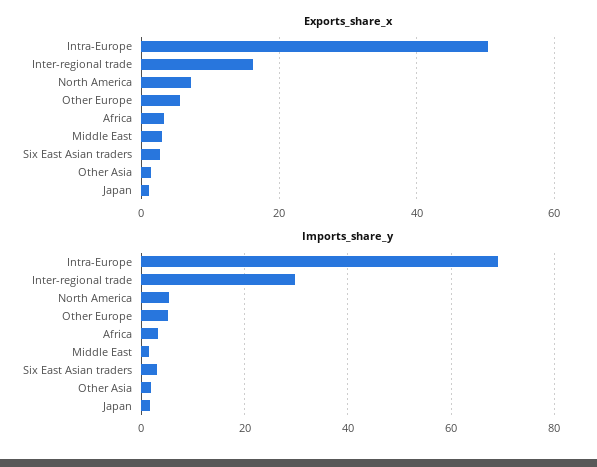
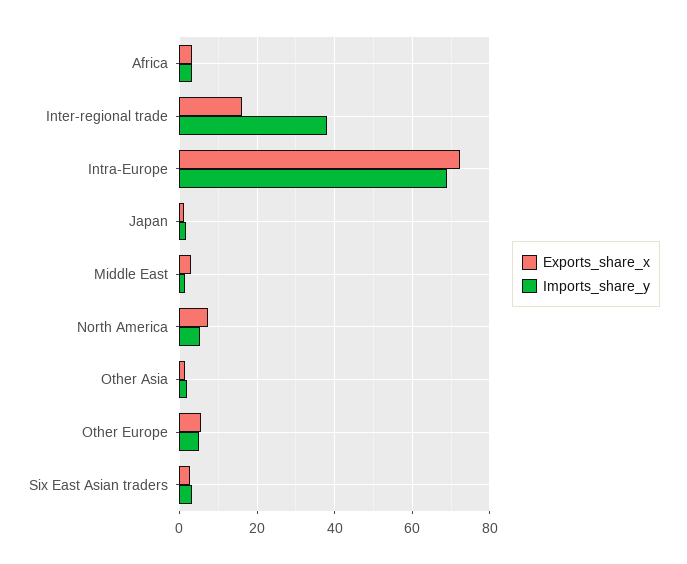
Exports_share_x, Intra-Europe: 50 -> 72
Imports_share_y, Inter-regional trade: 30 -> 38

